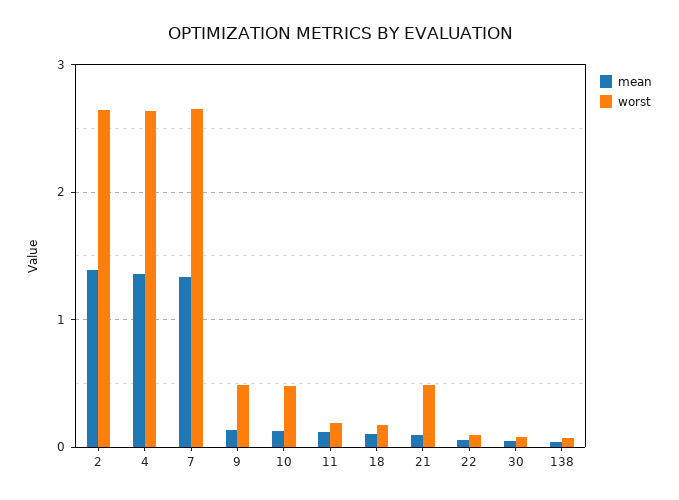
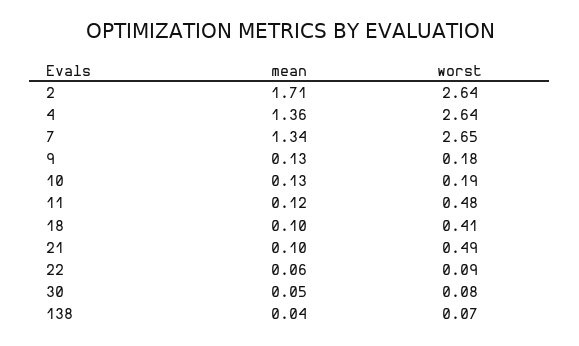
mean, 2: 1.4 -> 1.71
worst, 9: 0.5 -> 0.18
worst, 10: 0.5 -> 0.19
worst, 11: 0.2 -> 0.48
worst, 18: 0.2 -> 0.41

